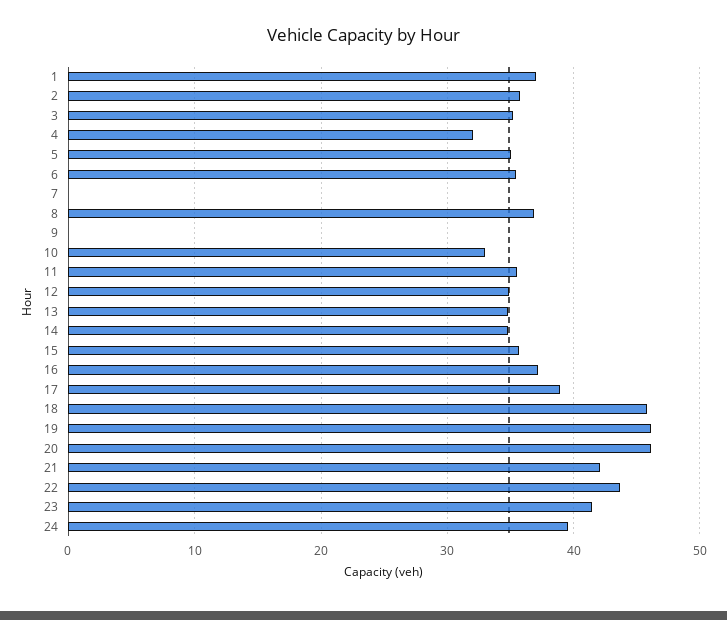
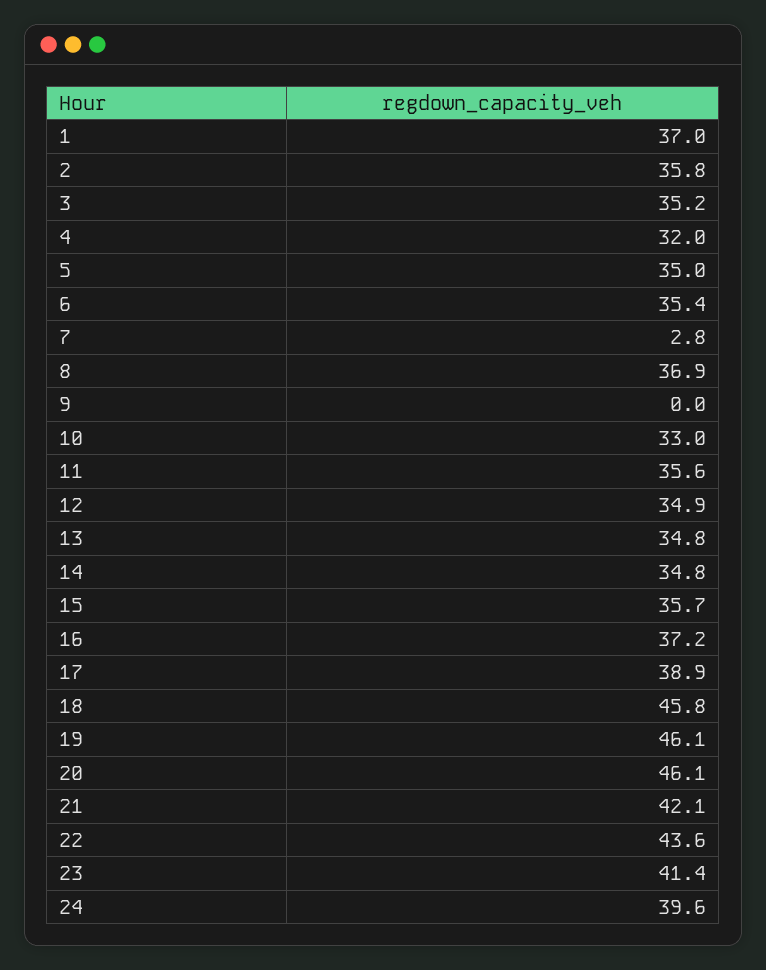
7: 0 -> 2.8

